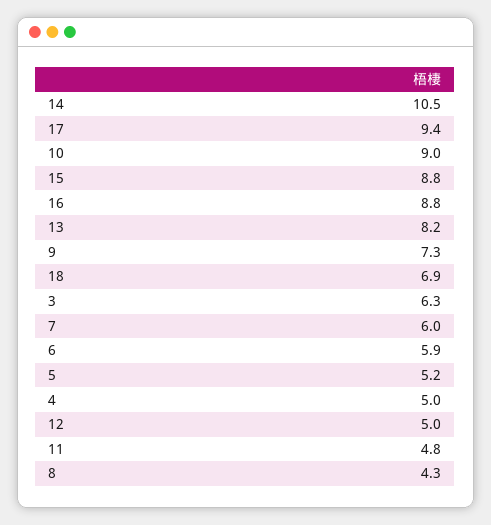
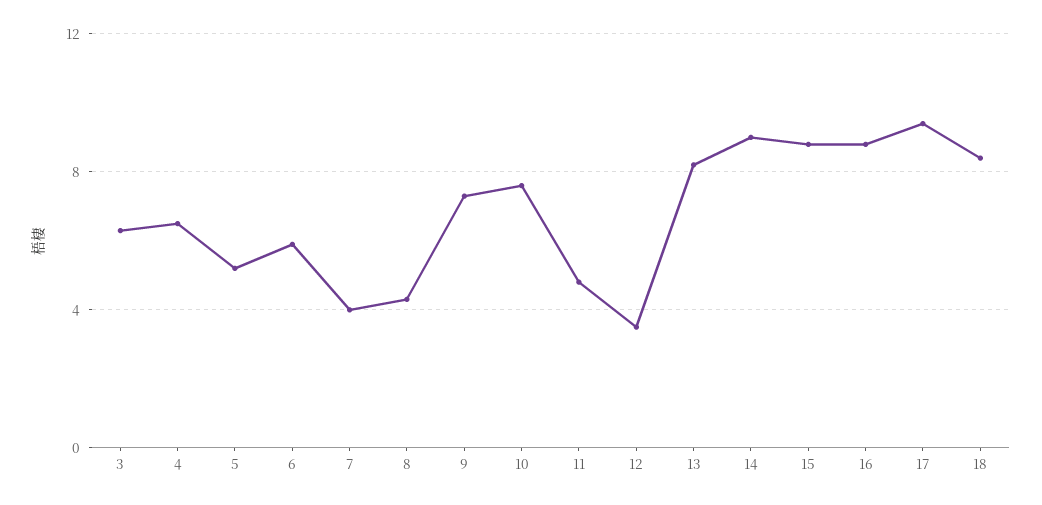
14: 10.5 -> 9
10: 9 -> 7.5
18: 6.9 -> 8.5
7: 6 -> 4
4: 5 -> 6.5
12: 5 -> 3.5

